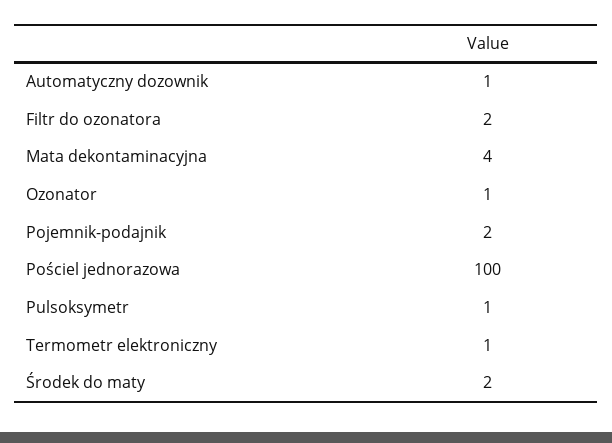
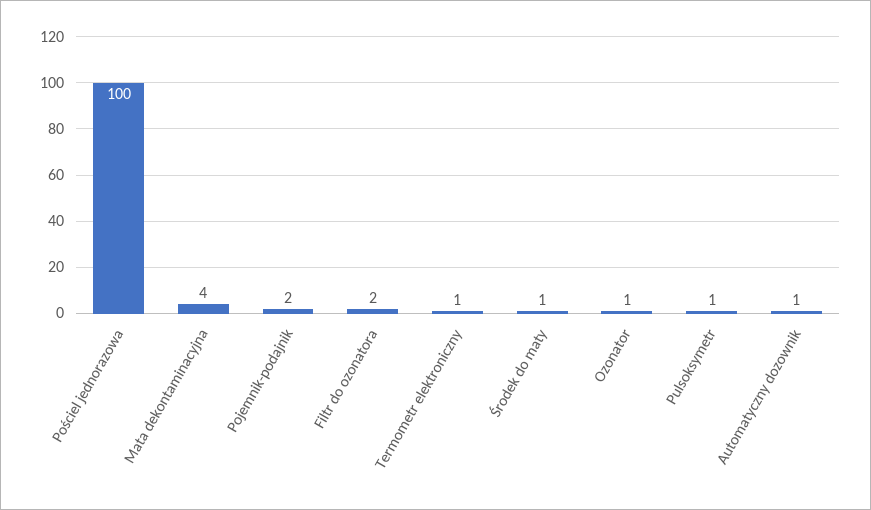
Środek do maty: 2 -> 1

